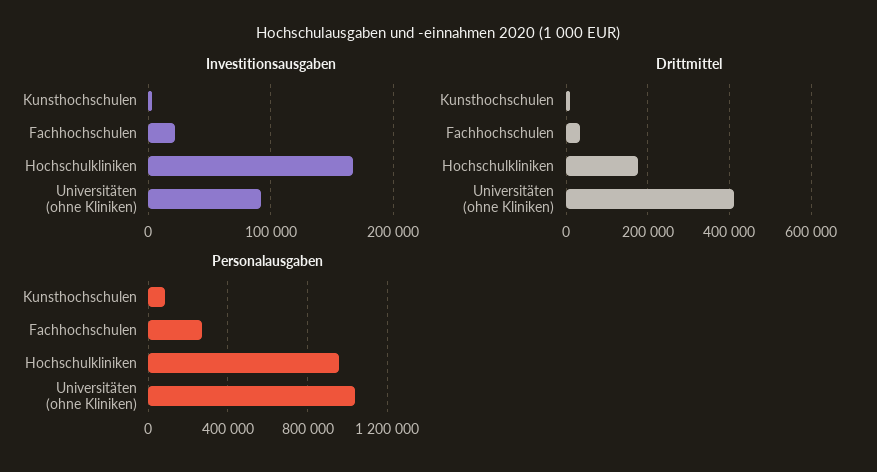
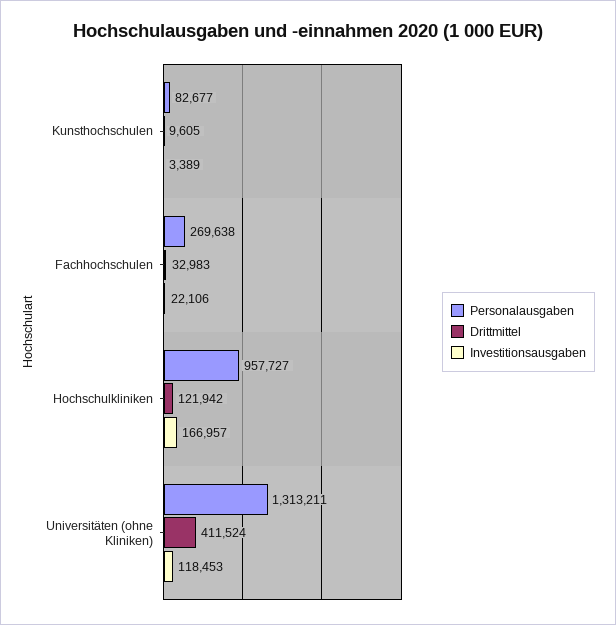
Investitionsausgaben, Universitäten (ohne Kliniken): 90000 -> 118453
Drittmittel, Hochschulkliniken: 180000 -> 121942
Personalausgaben, Universitäten (ohne Kliniken): 1050000 -> 1313211

